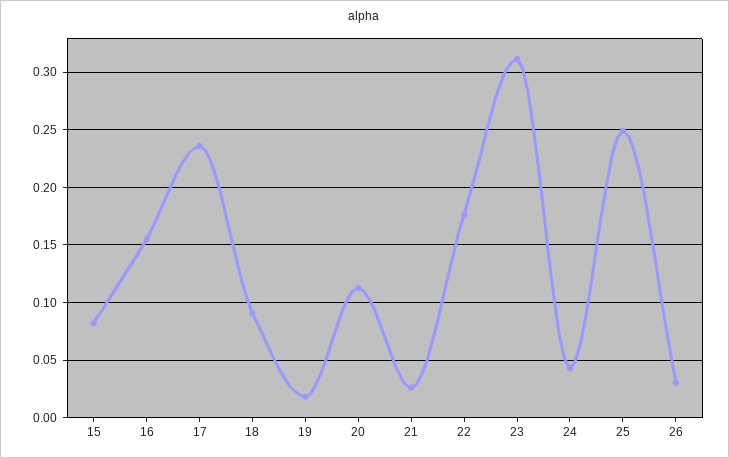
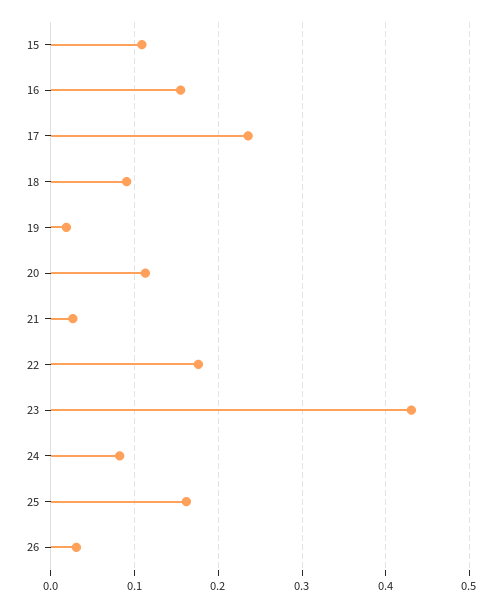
15: 0.08 -> 0.11
23: 0.31 -> 0.43
24: 0.04 -> 0.08
25: 0.25 -> 0.16

